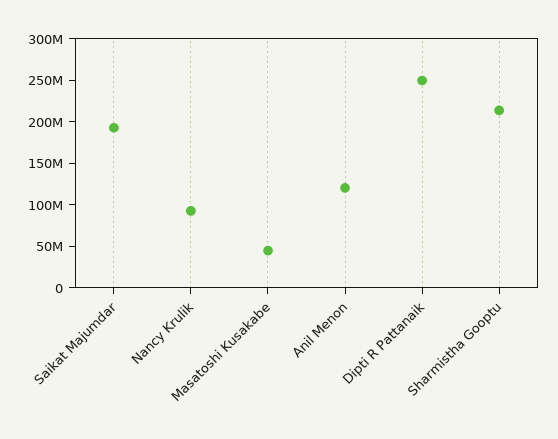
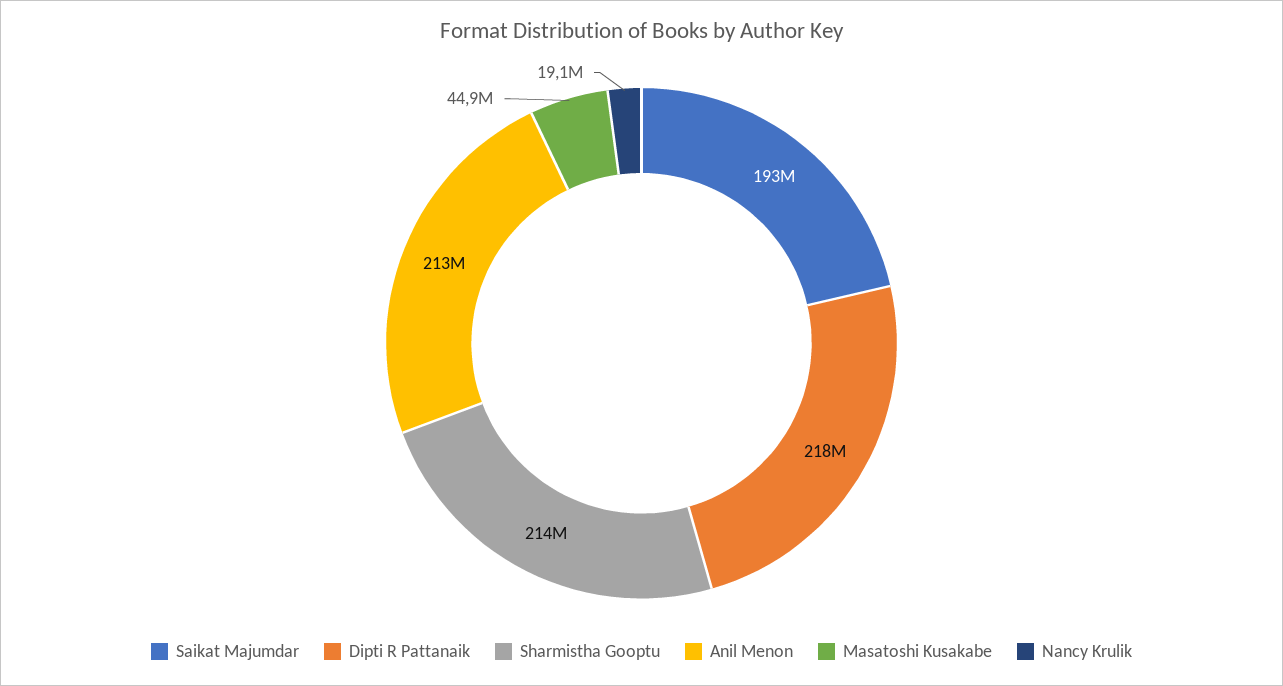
Nancy Krulik: 90000000 -> 19100000
Anil Menon: 120000000 -> 213000000
Dipti R Pattanaik: 250000000 -> 218000000

